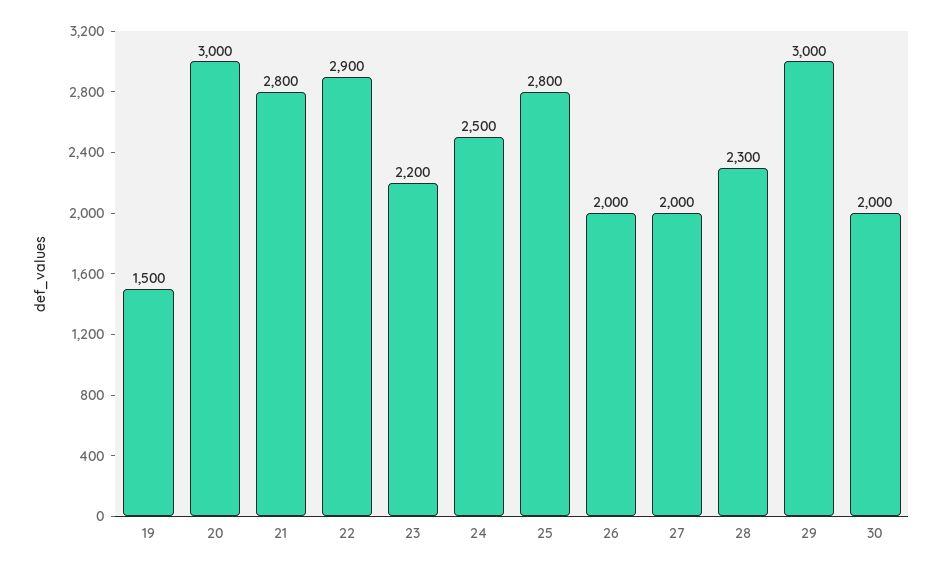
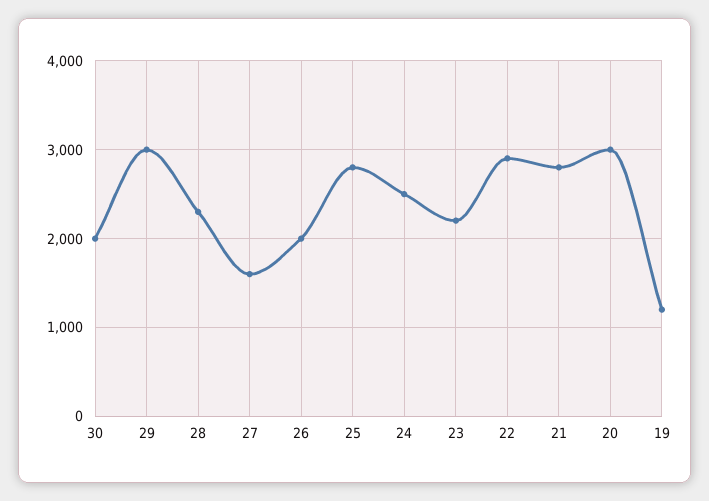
19: 1500 -> 1200
27: 2000 -> 1600

